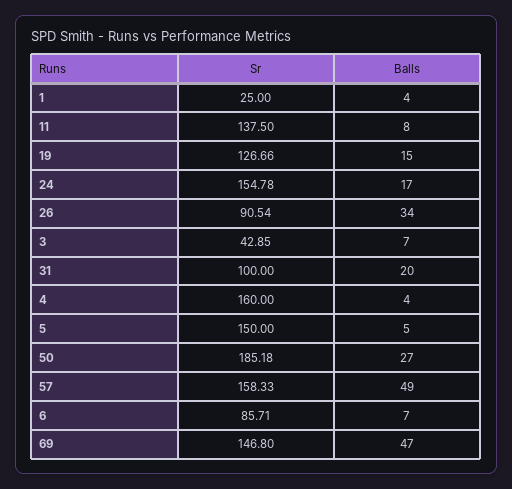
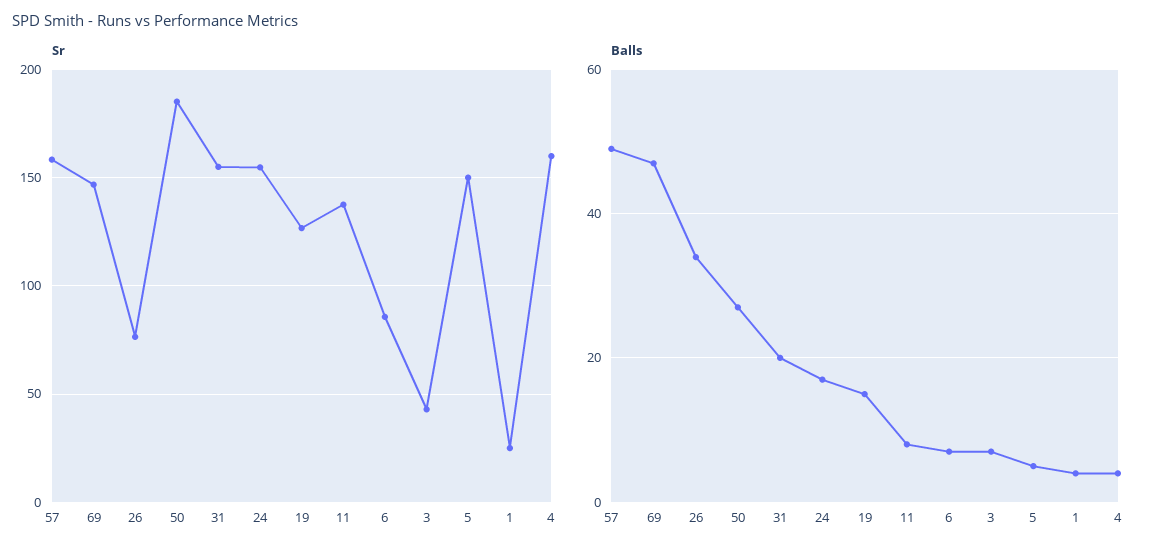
Sr, 26: 90.54 -> 75
Sr, 31: 100 -> 155

